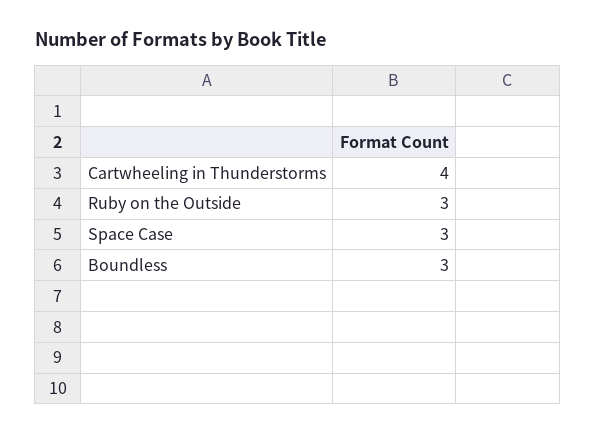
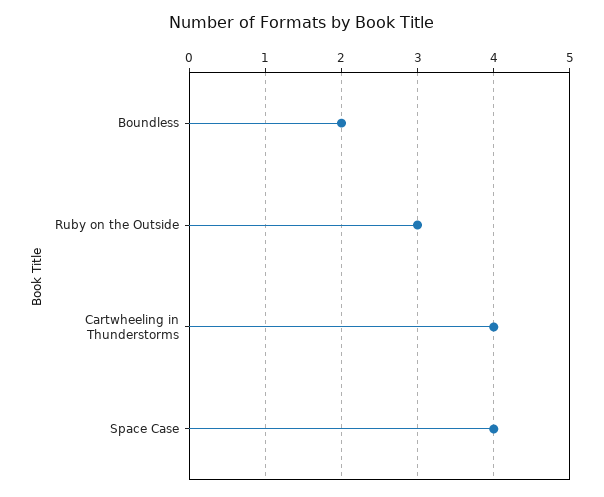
Space Case: 3 -> 4
Boundless: 3 -> 2

